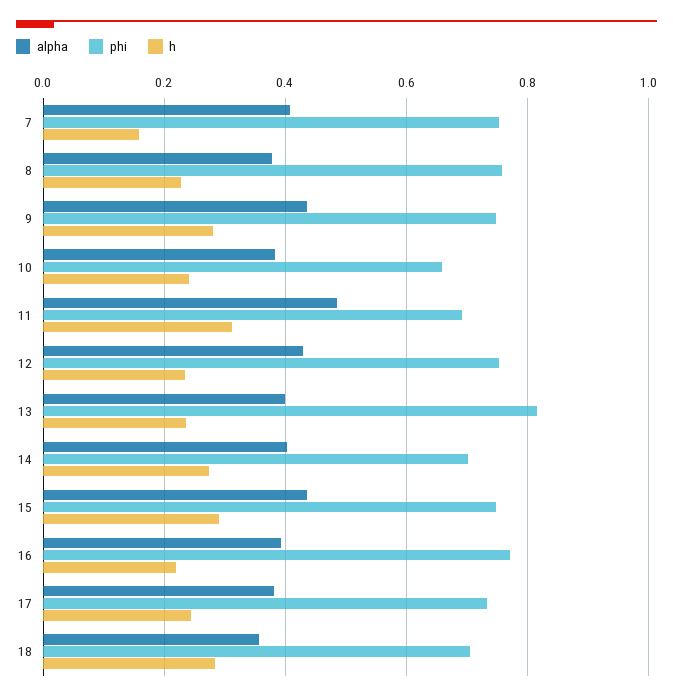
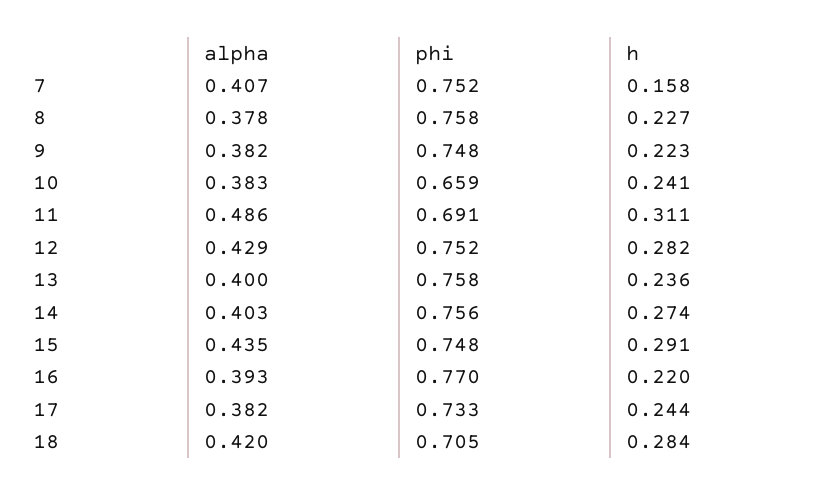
alpha, 9: 0.44 -> 0.382
h, 9: 0.28 -> 0.223
h, 12: 0.24 -> 0.282
phi, 13: 0.82 -> 0.758
phi, 14: 0.7 -> 0.756
alpha, 18: 0.36 -> 0.42

